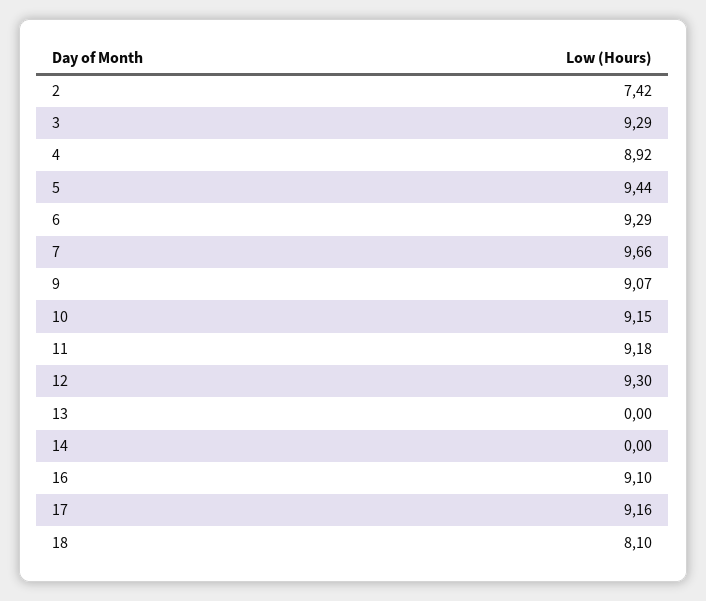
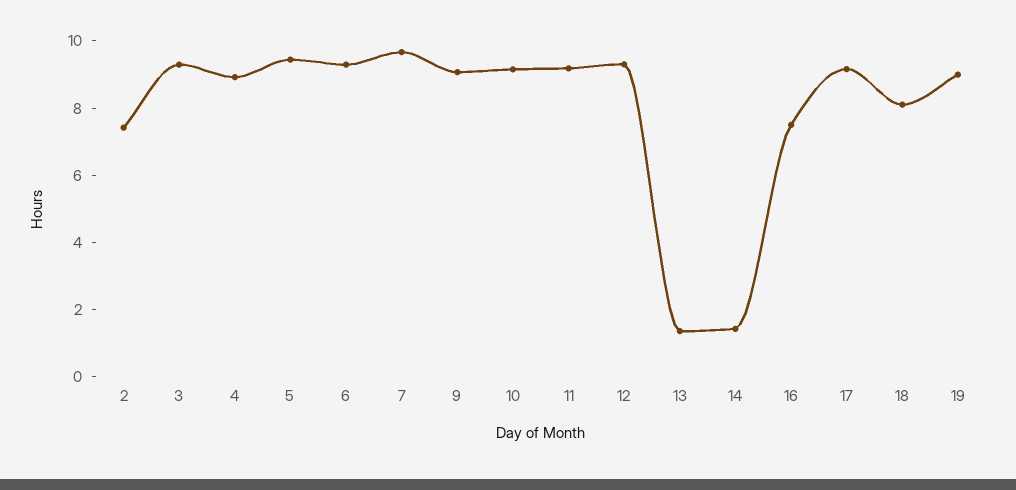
13: 0 -> 1.5
14: 0 -> 1.5
16: 9.1 -> 7.5
19: none -> 9

